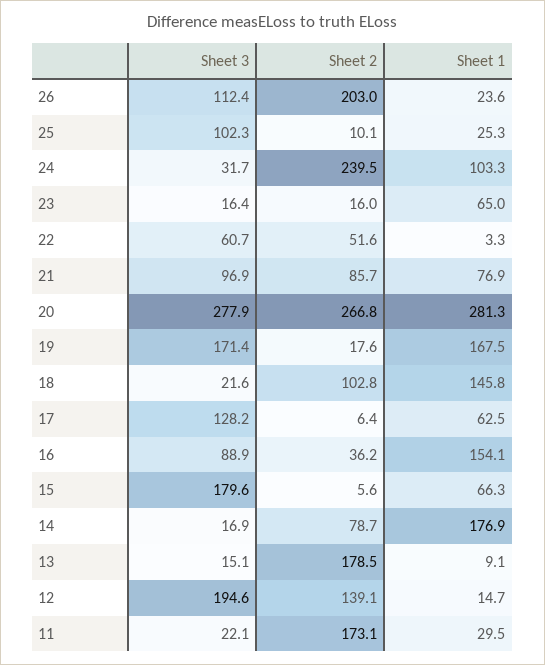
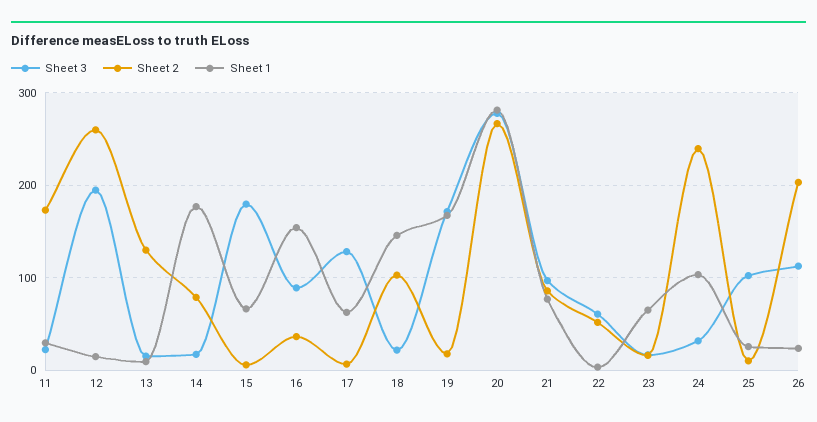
Sheet 2, 13: 178.5 -> 130
Sheet 2, 12: 139.1 -> 260

